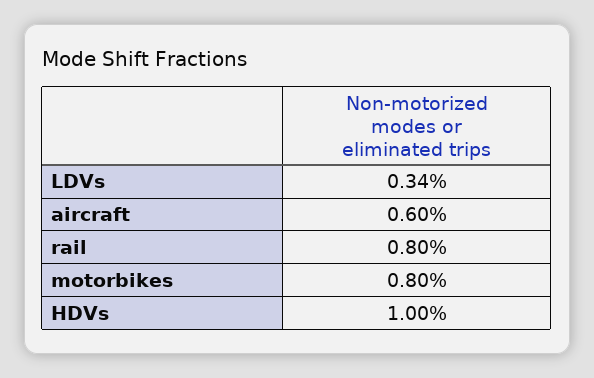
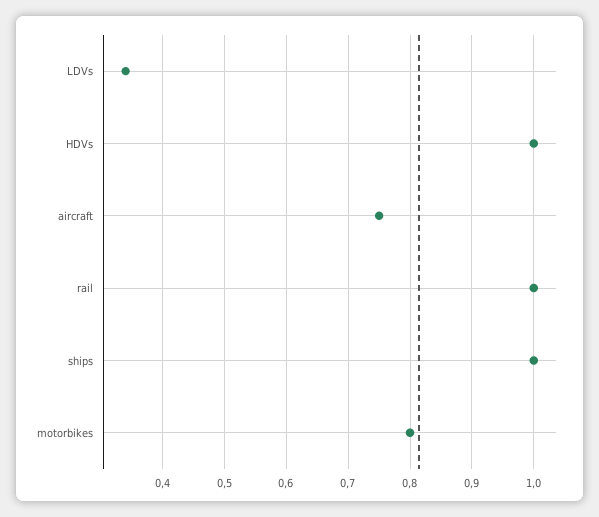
aircraft: 0.6 -> 0.75
rail: 0.8 -> 1
ships: none -> 1

